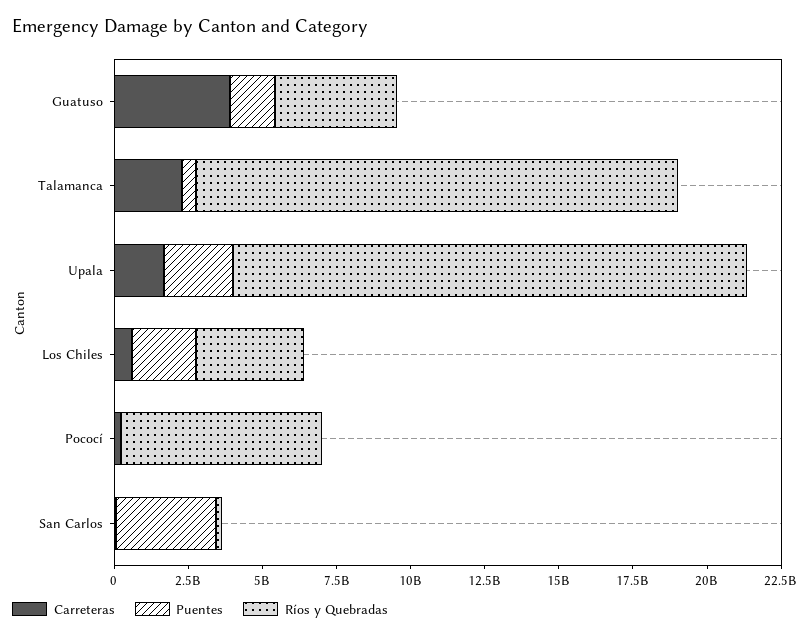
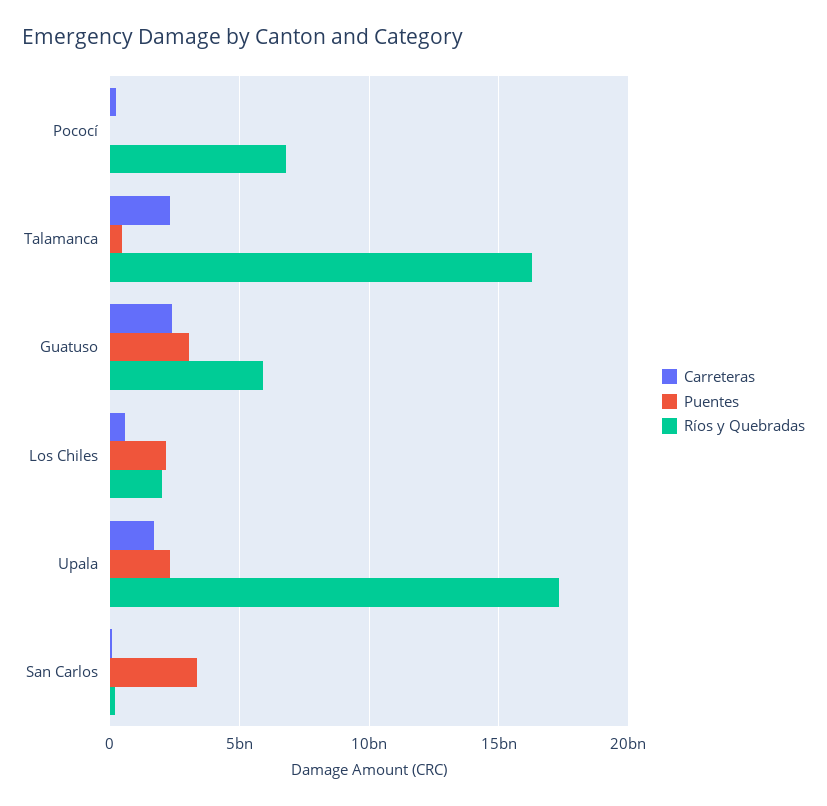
Carreteras, Guatuso: 4000000000 -> 2500000000
Puentes, Guatuso: 1500000000 -> 3000000000
Ríos y Quebradas, Guatuso: 4000000000 -> 6000000000
Ríos y Quebradas, Los Chiles: 3500000000 -> 2000000000

